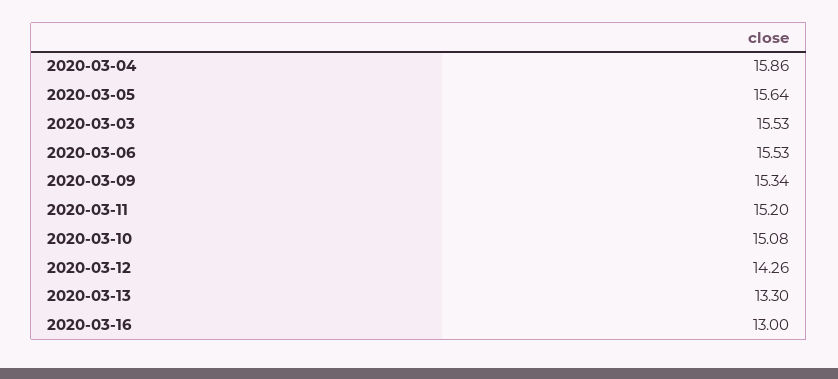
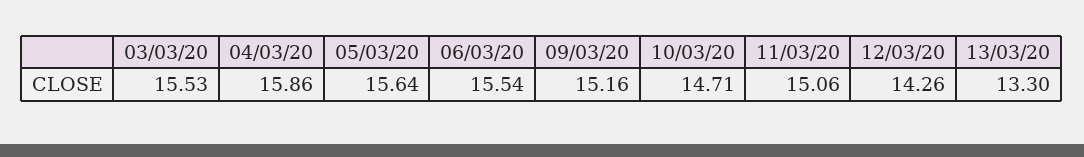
2020-03-06: 15.53 -> 15.54
2020-03-09: 15.34 -> 15.16
2020-03-11: 15.2 -> 15.06
2020-03-10: 15.08 -> 14.71
2020-03-16: 13 -> none

